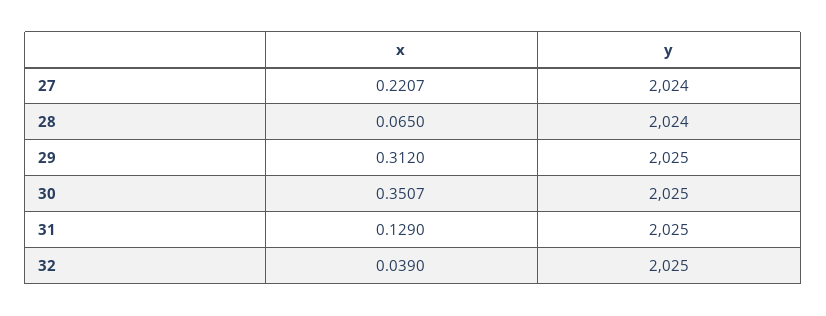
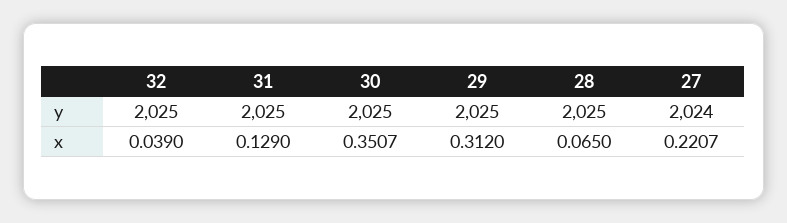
y, 28: 2024 -> 2025

